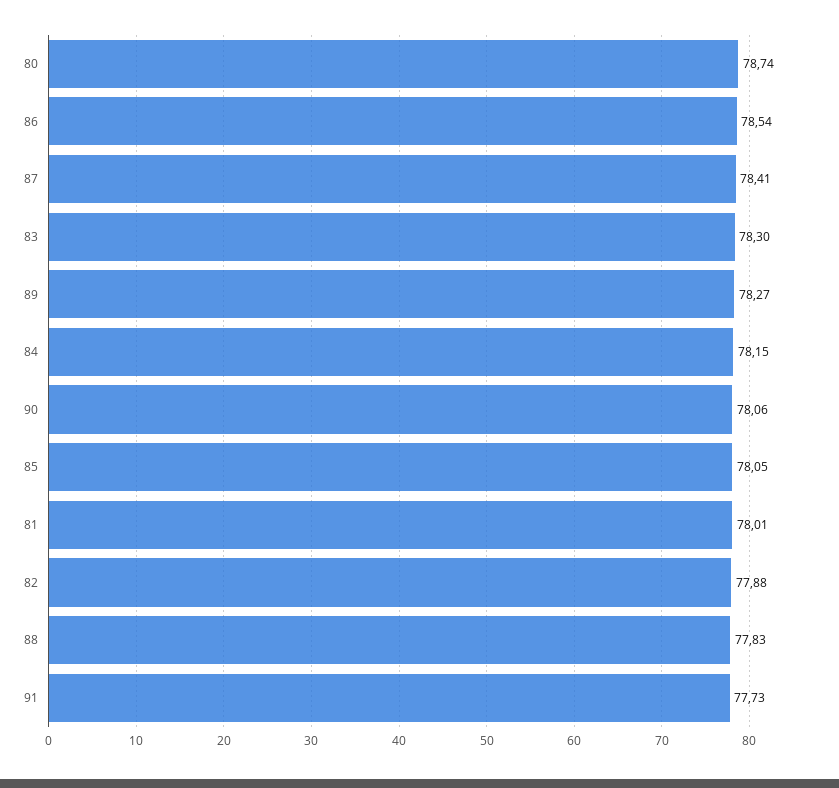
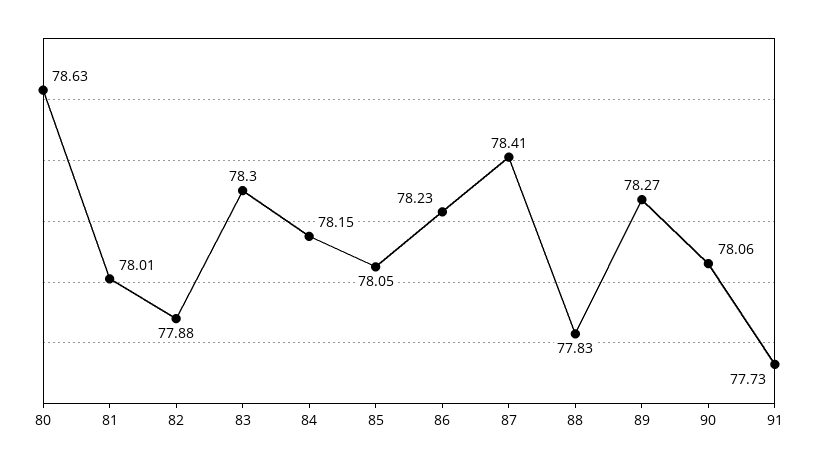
80: 78.74 -> 78.63
86: 78.54 -> 78.23

